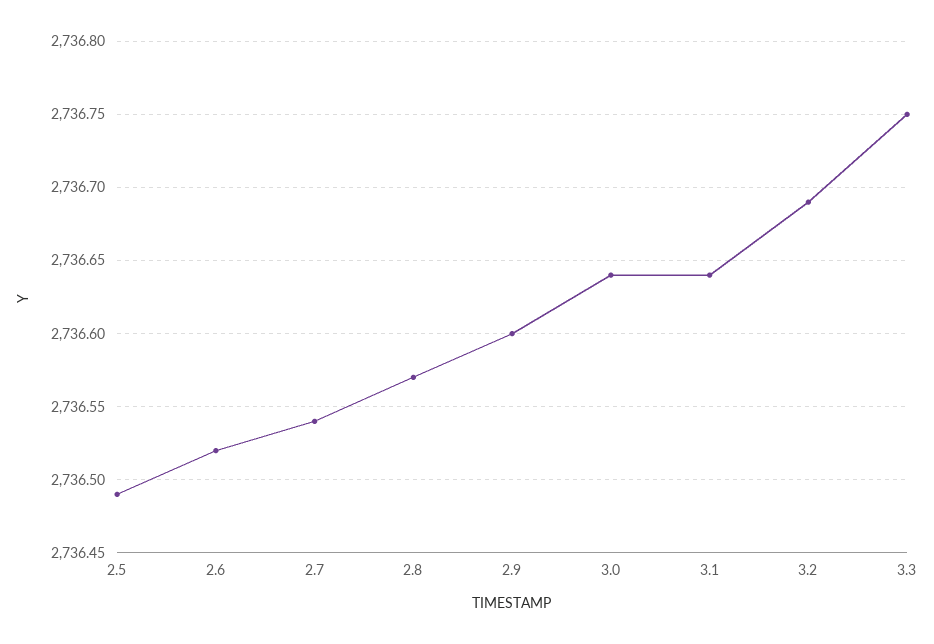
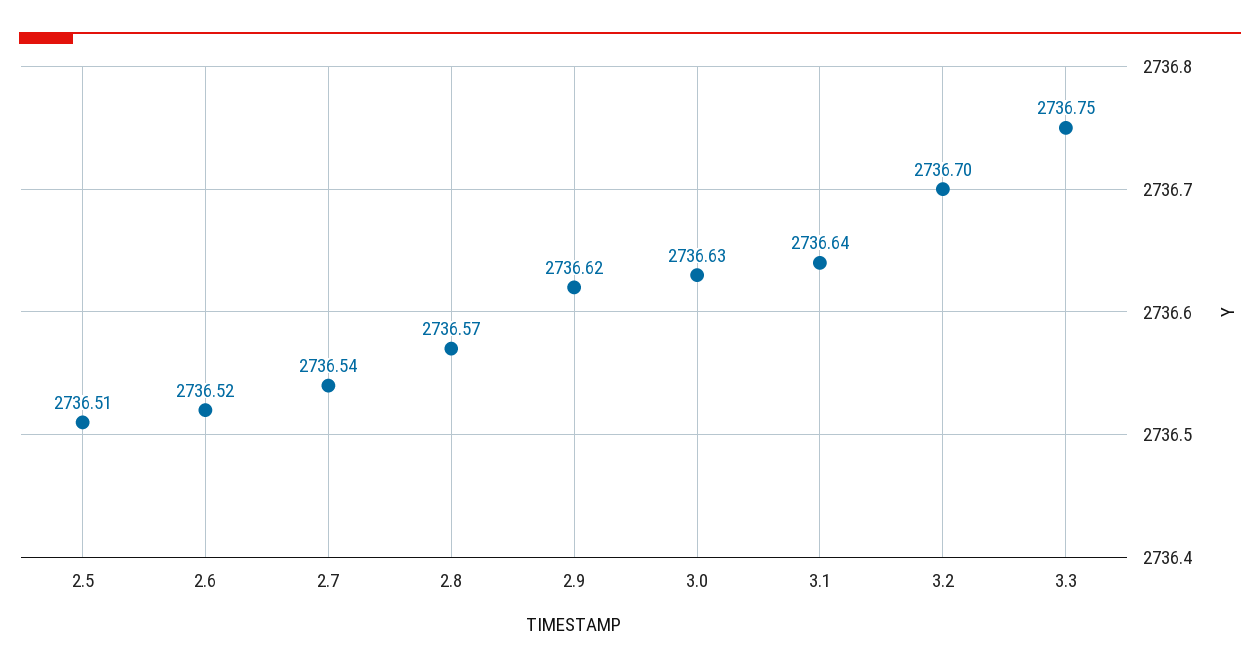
2.5: 2736.49 -> 2736.51
2.9: 2736.6 -> 2736.62
3.0: 2736.64 -> 2736.63
3.2: 2736.69 -> 2736.7

